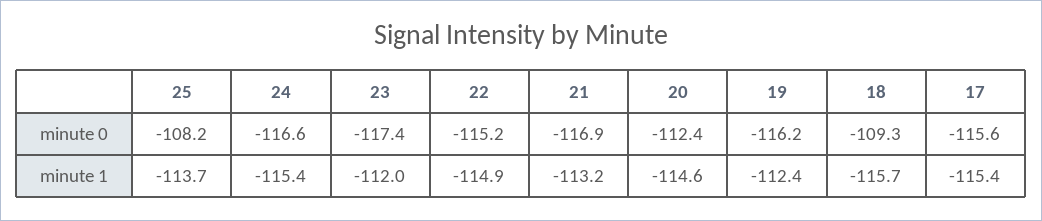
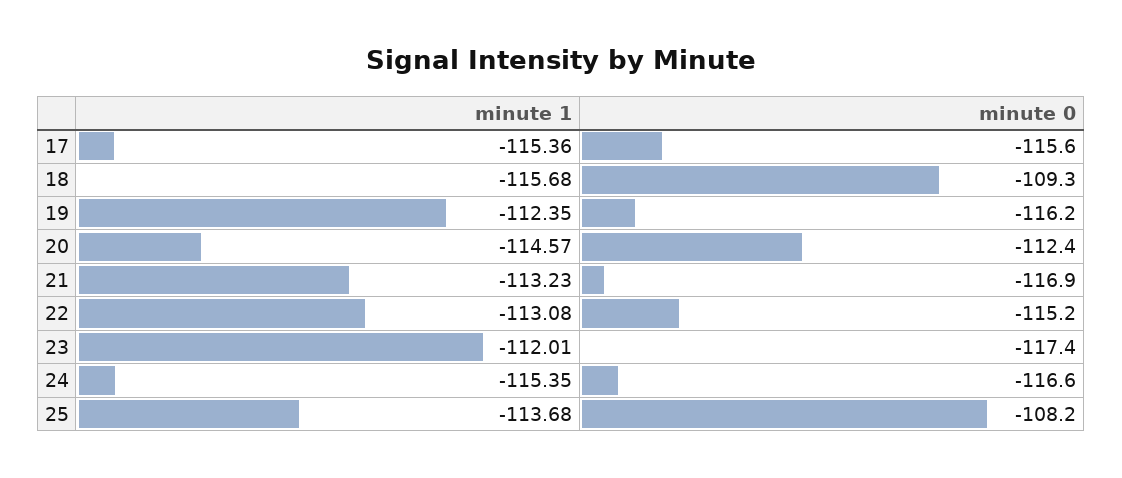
22, minute 1: -114.9 -> -113.08

